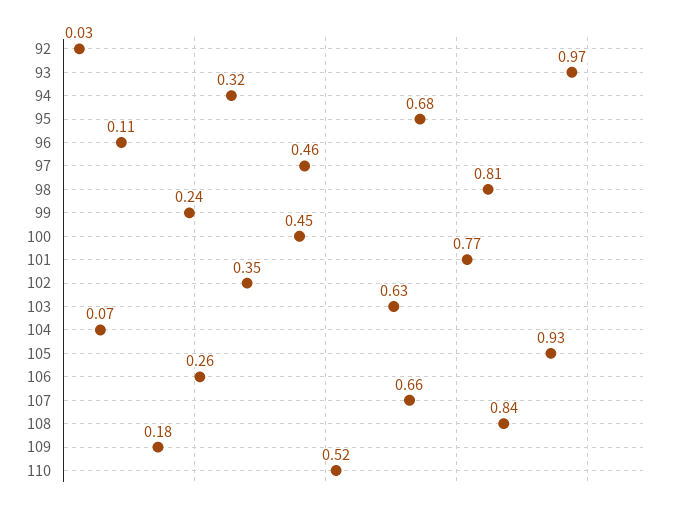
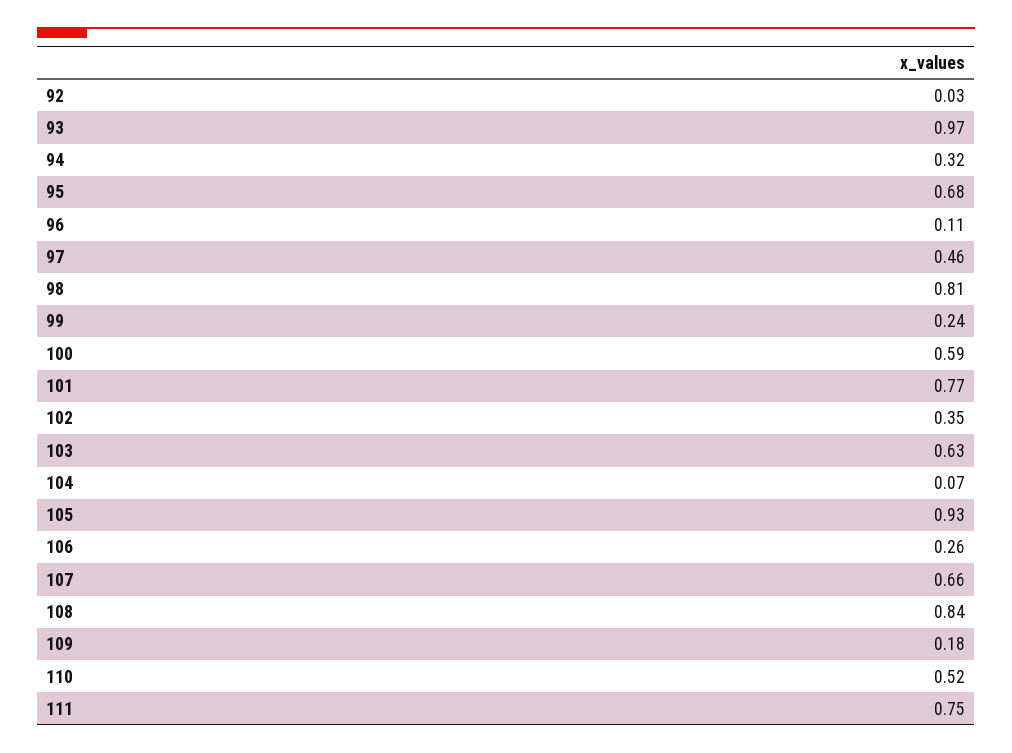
100: 0.45 -> 0.59
111: none -> 0.75

